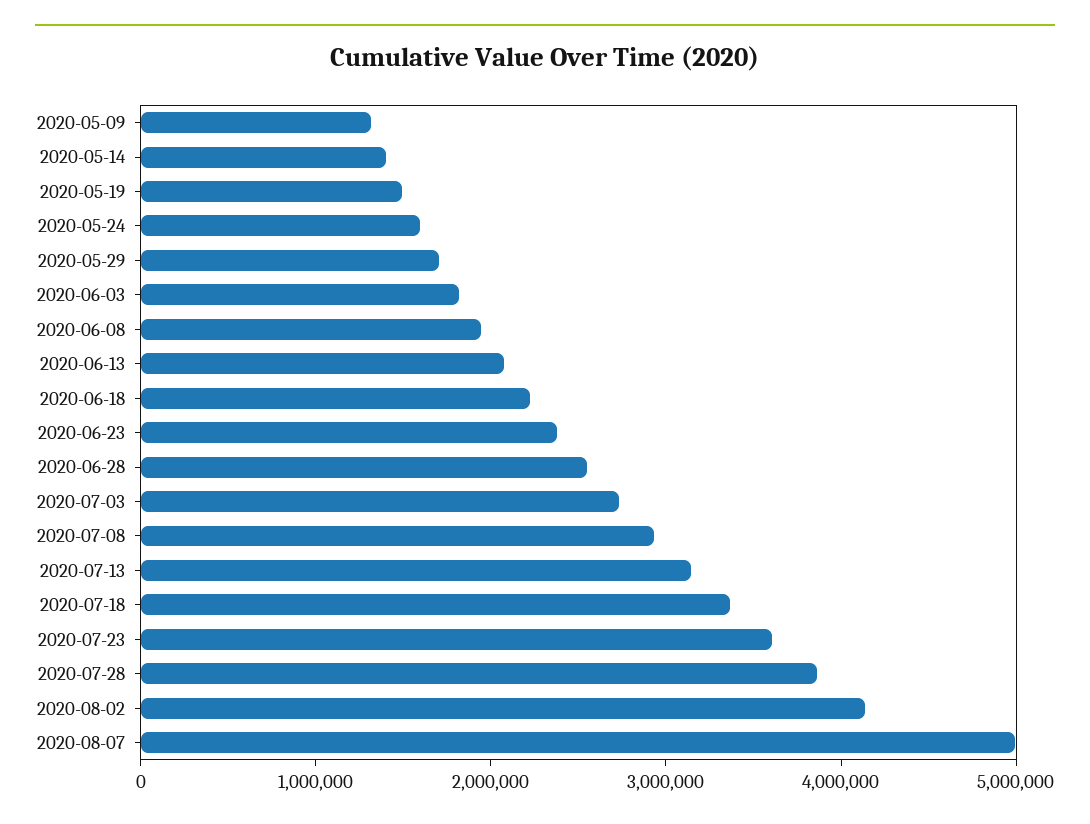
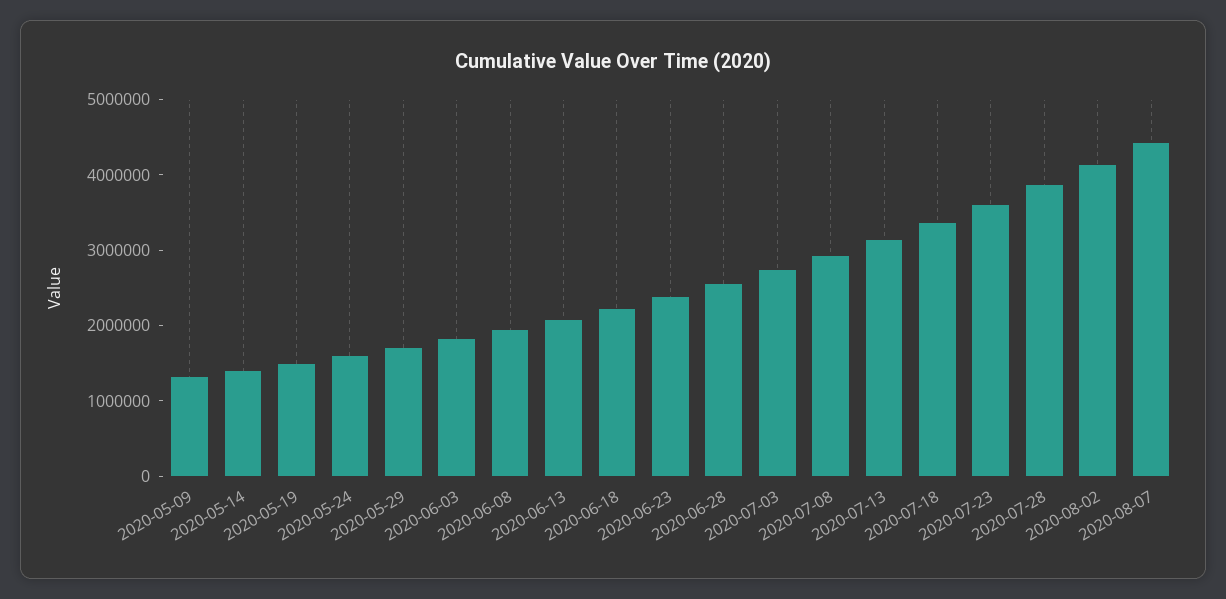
2020-08-07: 5000000 -> 4400000

